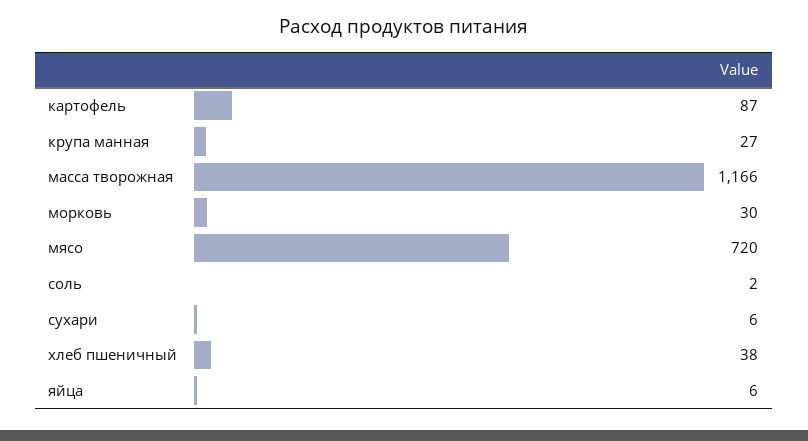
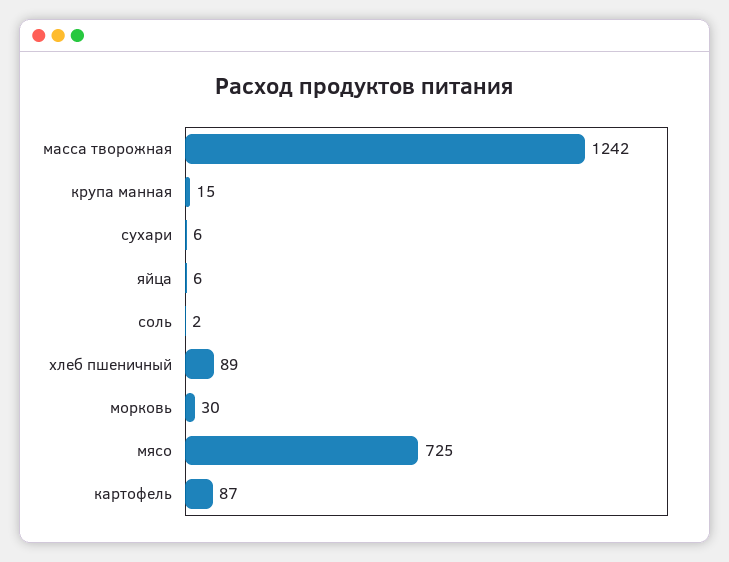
крупа манная: 27 -> 15
масса творожная: 1166 -> 1242
мясо: 720 -> 725
хлеб пшеничный: 38 -> 89

